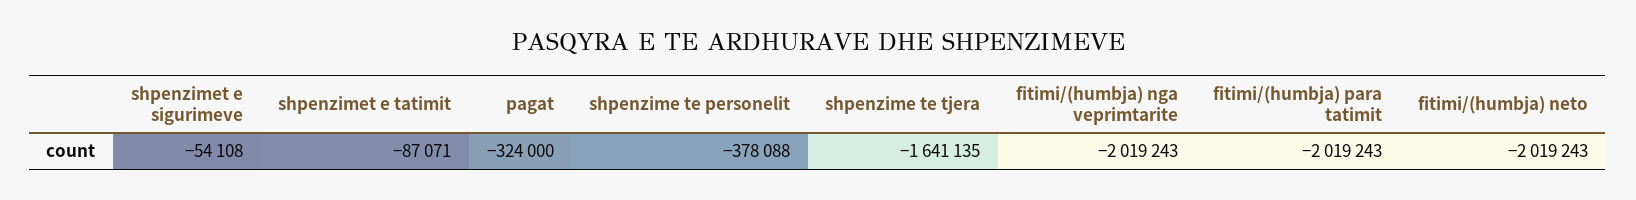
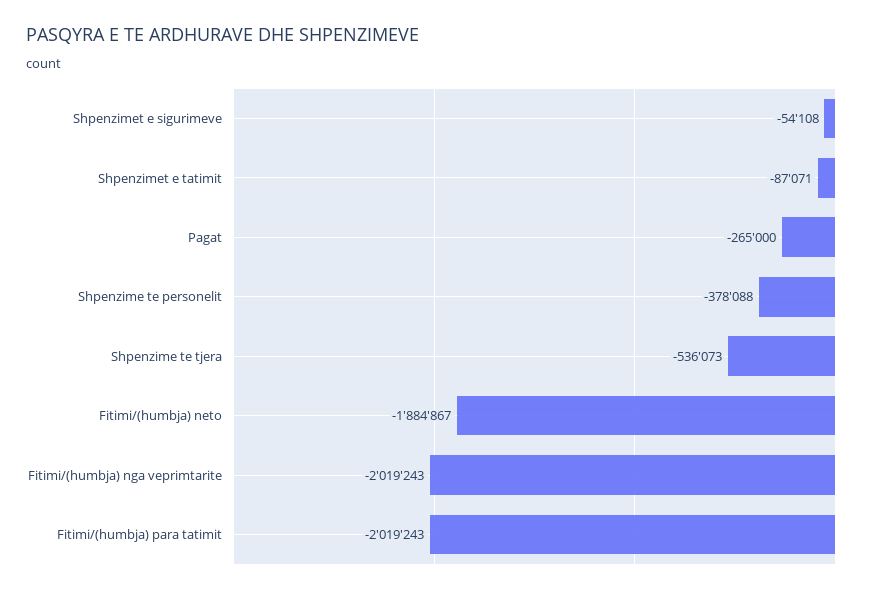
pagat: -324000 -> -265000
shpenzime te tjera: -1641135 -> -536073
fitimi/(humbja) neto: -2019243 -> -1884867

